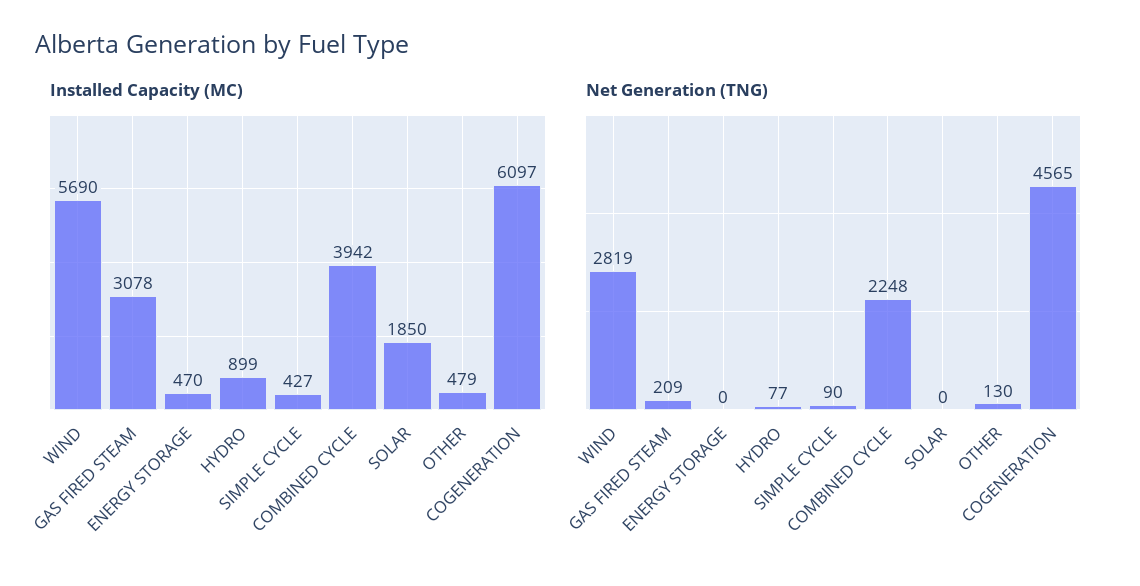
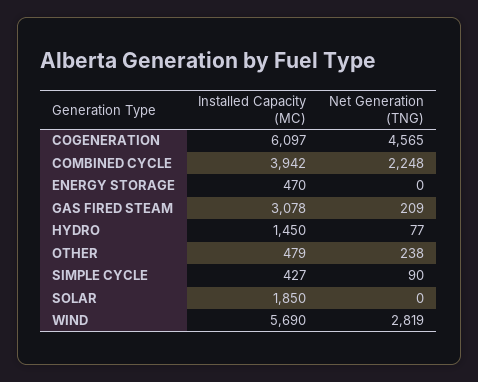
Installed Capacity (MC), HYDRO: 899 -> 1450
Net Generation (TNG), OTHER: 130 -> 238

